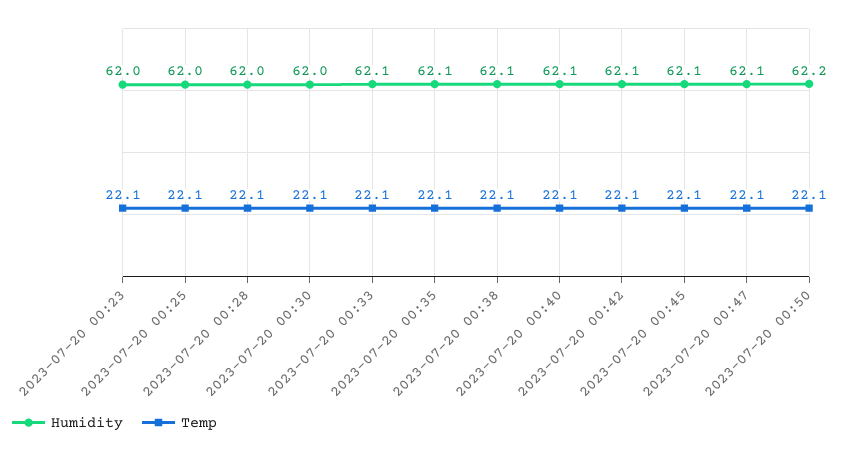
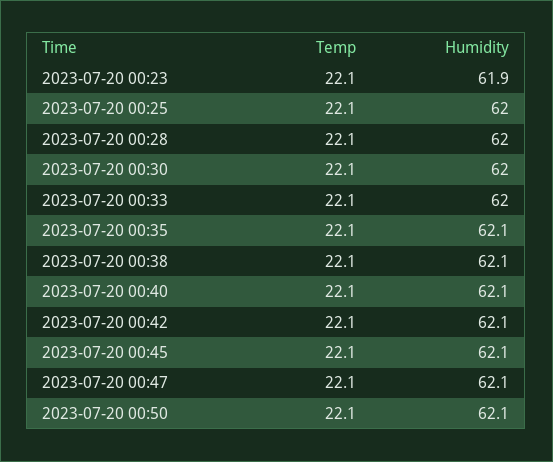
Humidity, 2023-07-20 00:23: 62 -> 61.9
Humidity, 2023-07-20 00:33: 62.1 -> 62
Humidity, 2023-07-20 00:50: 62.2 -> 62.1

